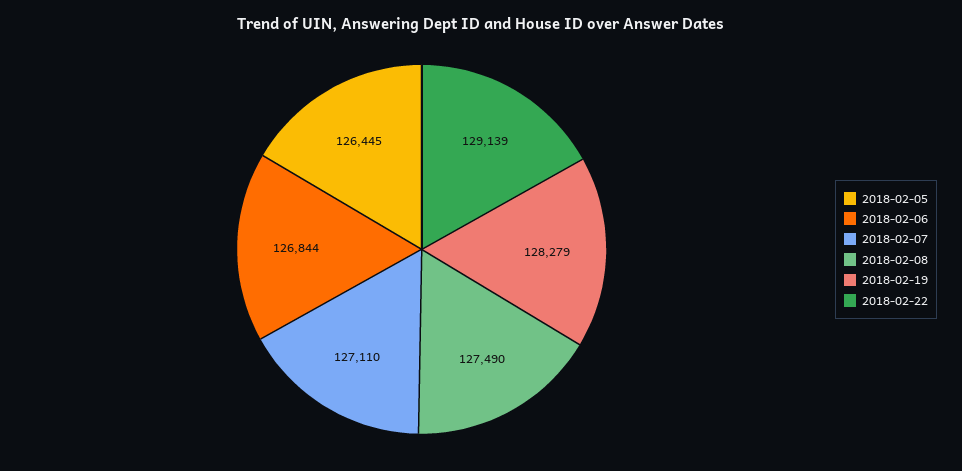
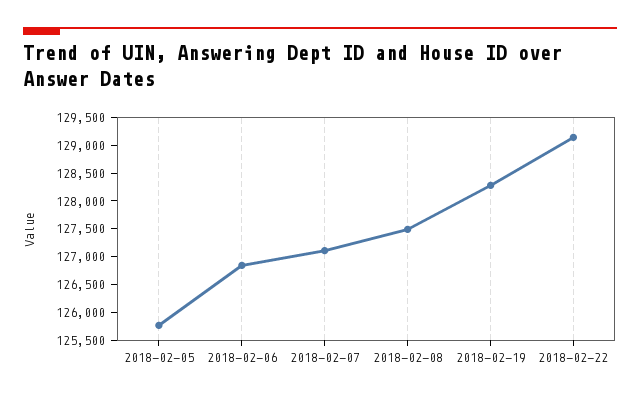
2018-02-05: 126445 -> 125750

